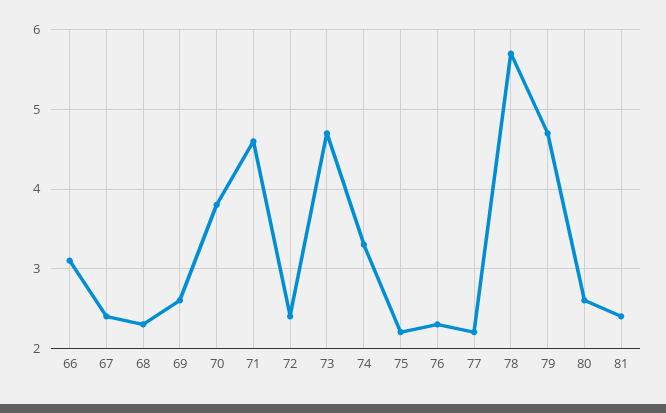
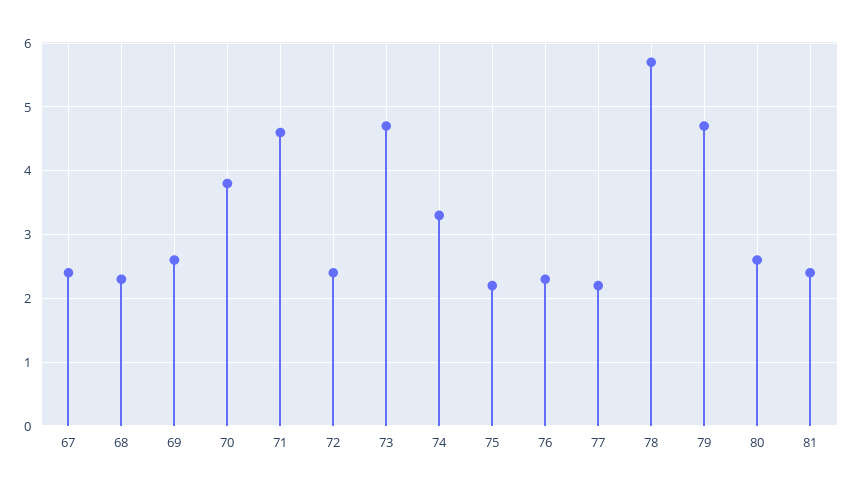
66: 3.1 -> none

